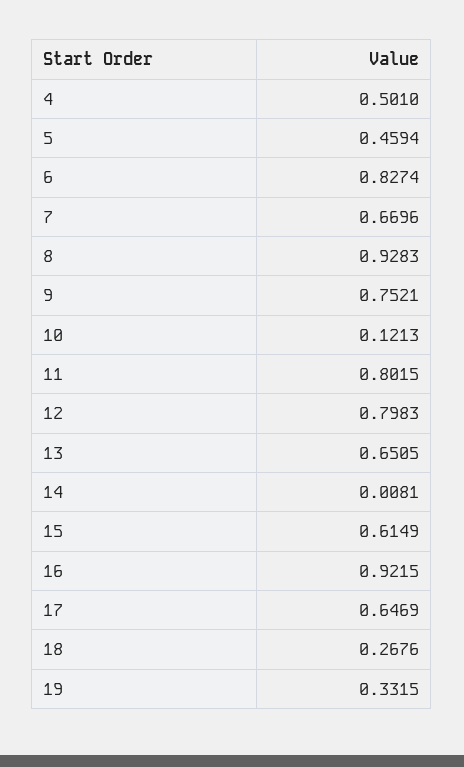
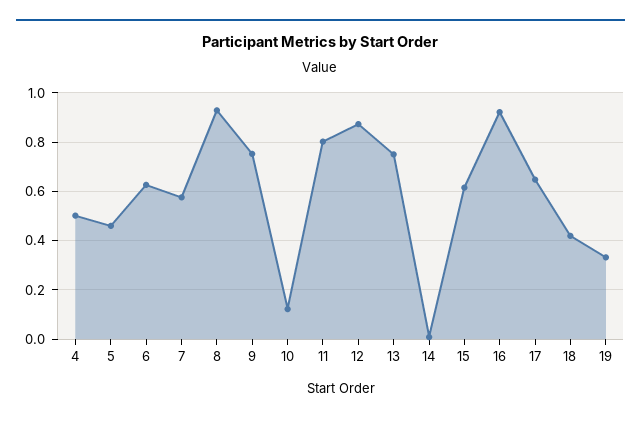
6: 0.8274 -> 0.625
7: 0.6696 -> 0.575
12: 0.7983 -> 0.875
13: 0.6505 -> 0.75
18: 0.2676 -> 0.425

